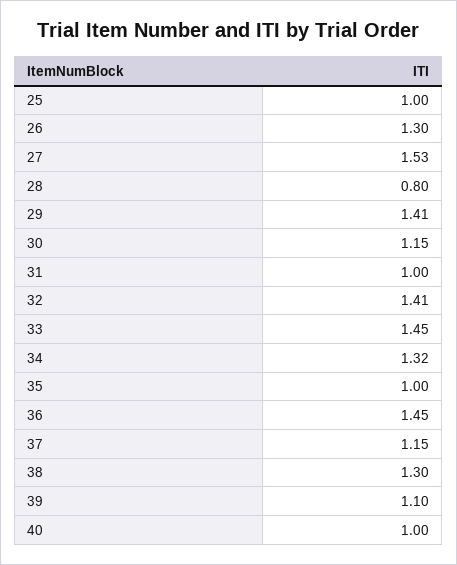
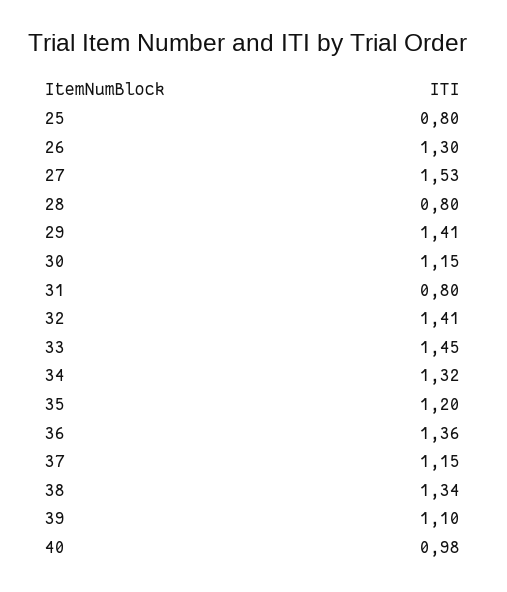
25: 1 -> 0.8
31: 1 -> 0.8
35: 1 -> 1.2
36: 1.45 -> 1.36
38: 1.3 -> 1.34
40: 1 -> 0.98

